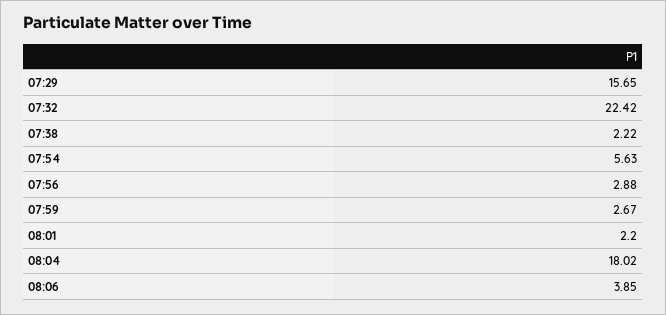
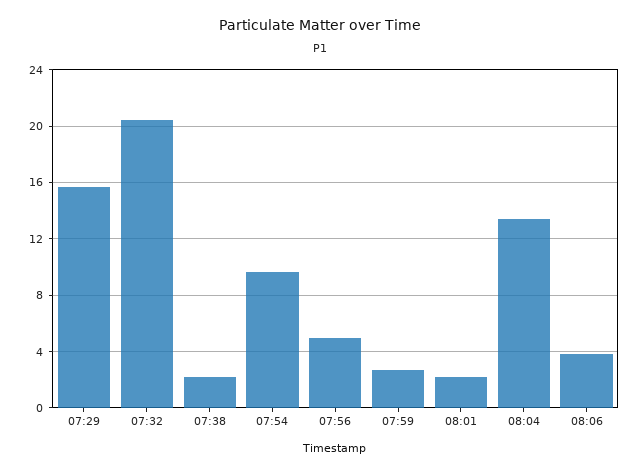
07:32: 22.42 -> 20.5
07:54: 5.63 -> 9.5
07:56: 2.88 -> 5
08:04: 18.02 -> 13.5

